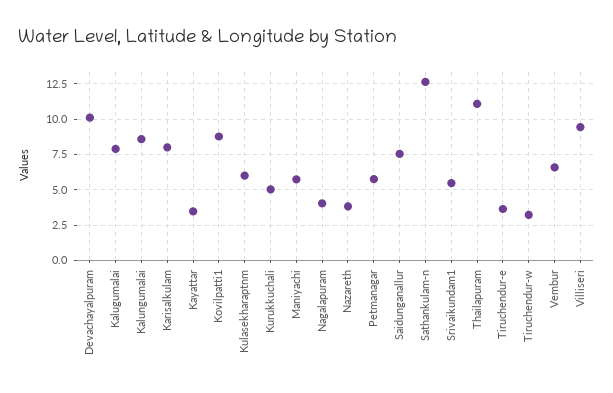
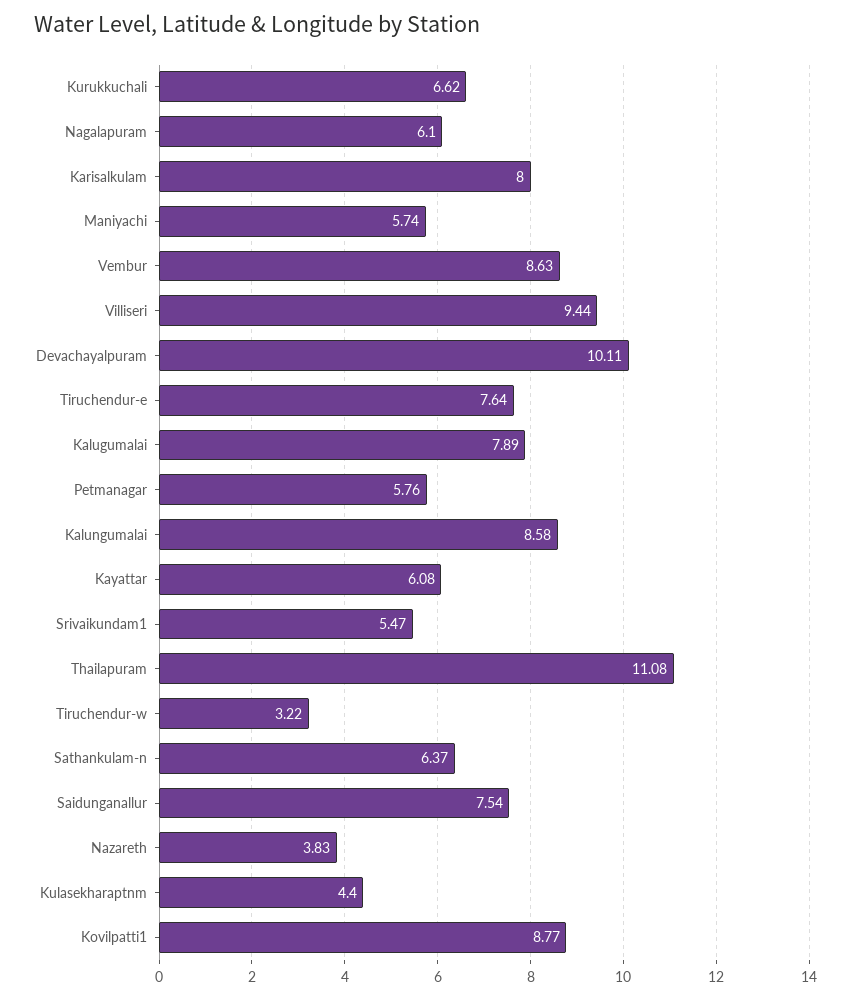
Kayattar: 3.5 -> 6.08
Kulasekharaptnm: 6 -> 4.4
Kurukkuchali: 5 -> 6.62
Nagalapuram: 4 -> 6.1
Sathankulam-n: 12.5 -> 6.37
Tiruchendur-e: 3.5 -> 7.64
Vembur: 6.5 -> 8.63

